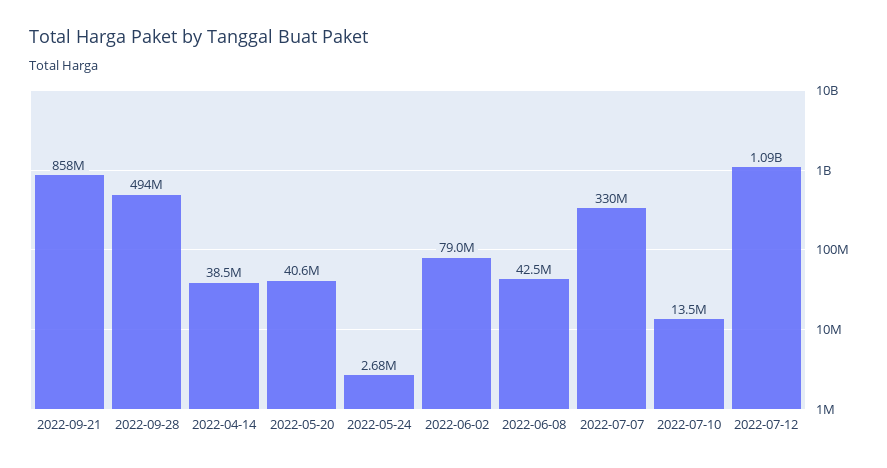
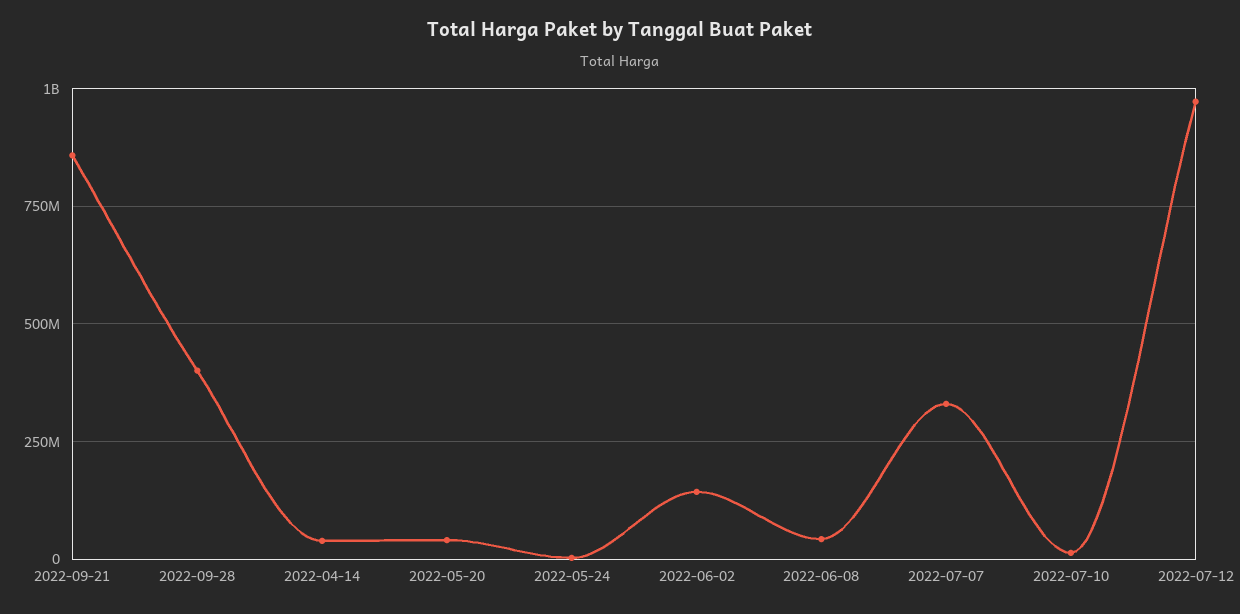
2022-09-28: 494000000 -> 400000000
2022-06-02: 79000000 -> 150000000
2022-07-12: 1090000000 -> 975000000

